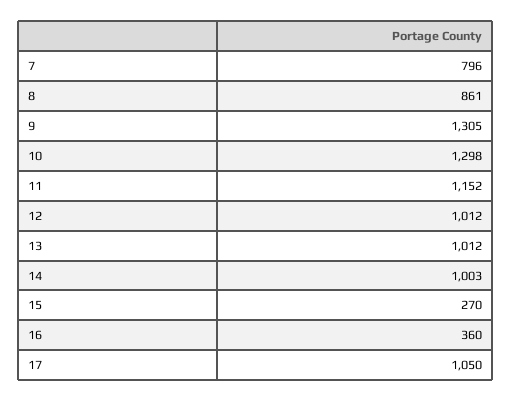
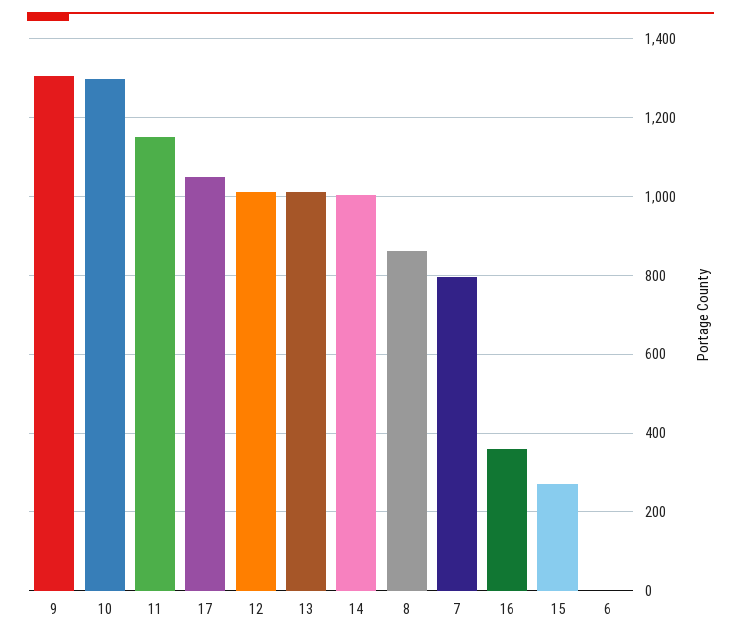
6: none -> 0

